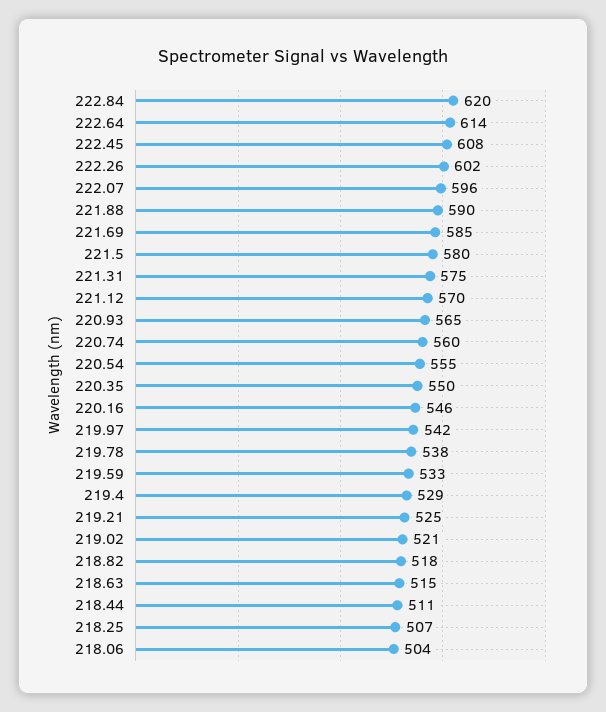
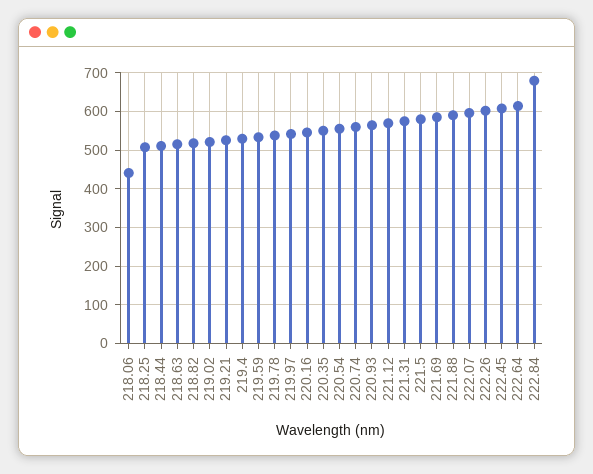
222.84: 620 -> 680
218.06: 504 -> 440

